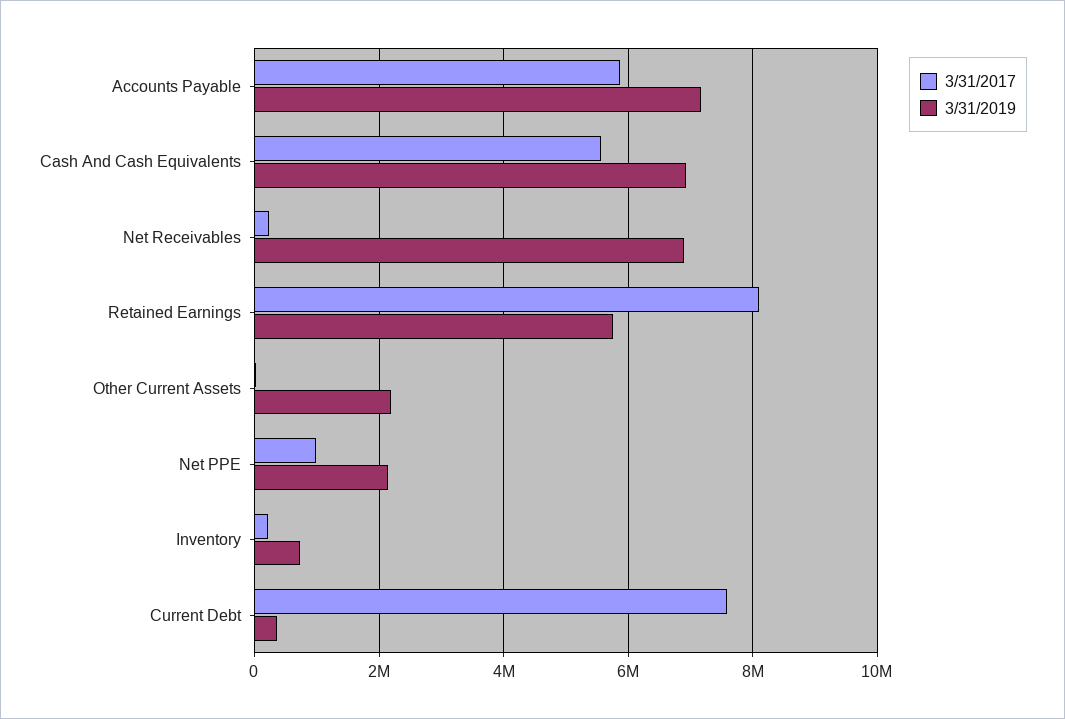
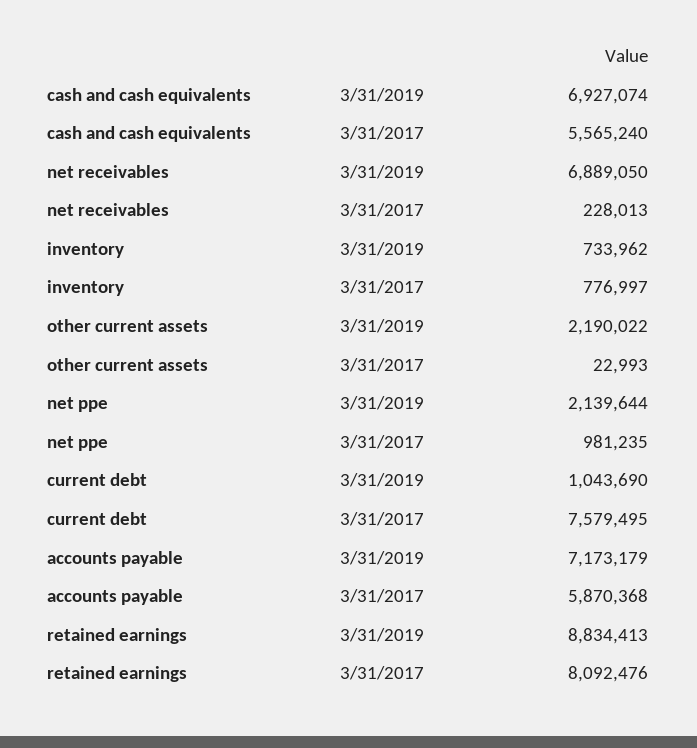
3/31/2019, Retained Earnings: 5800000 -> 8834413
3/31/2017, Inventory: 200000 -> 776997
3/31/2019, Current Debt: 400000 -> 1043690

